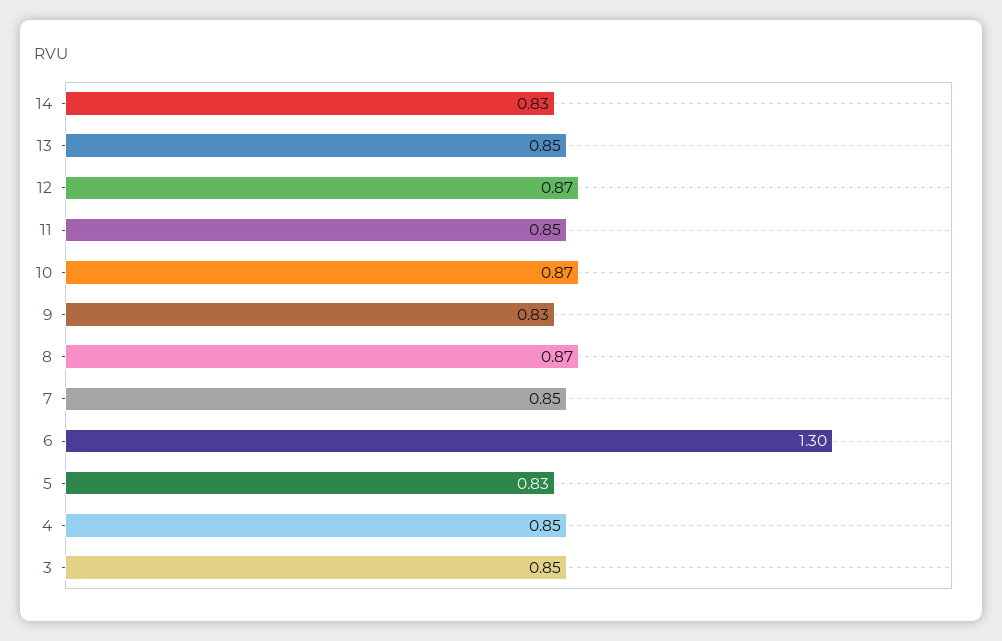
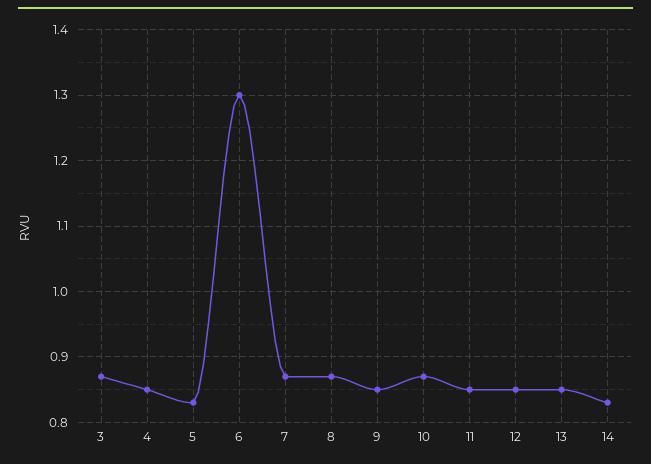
12: 0.87 -> 0.85
9: 0.83 -> 0.85
7: 0.85 -> 0.87
3: 0.85 -> 0.87

